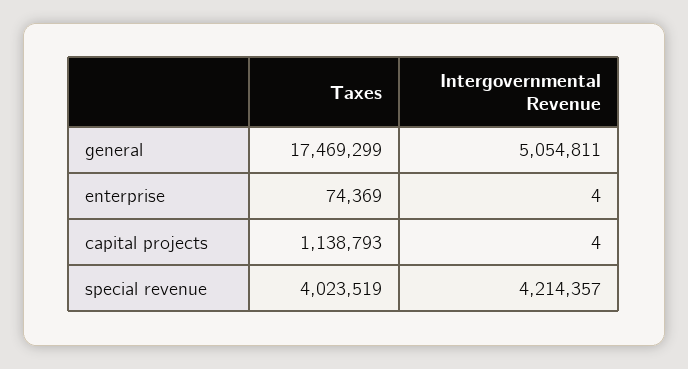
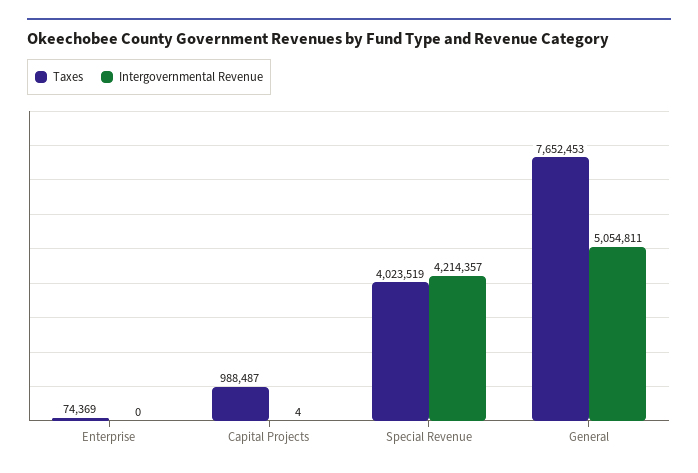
Taxes, general: 17469299 -> 7652453
Intergovernmental Revenue, enterprise: 4 -> 0
Taxes, capital projects: 1138793 -> 988487

